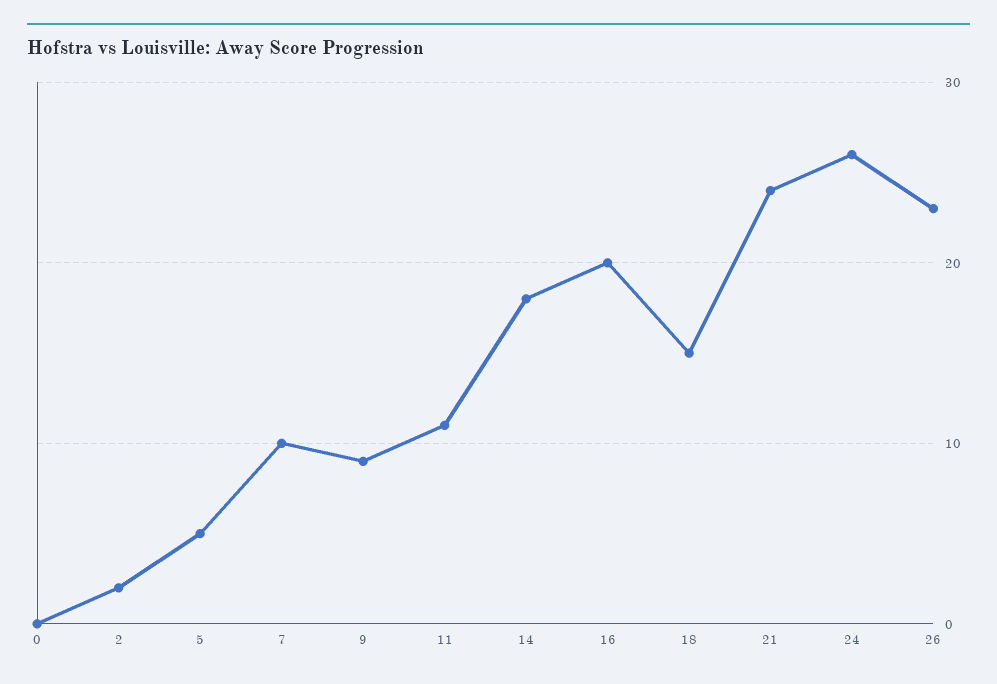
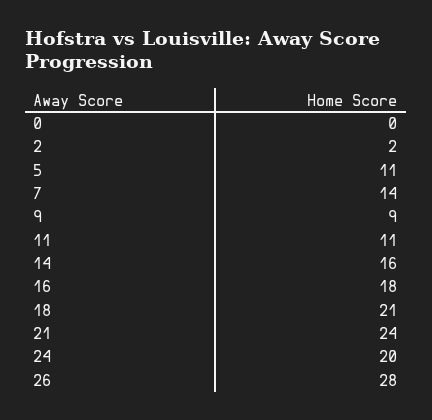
5: 5 -> 11
7: 10 -> 14
14: 18 -> 16
16: 20 -> 18
18: 15 -> 21
24: 26 -> 20
26: 23 -> 28

